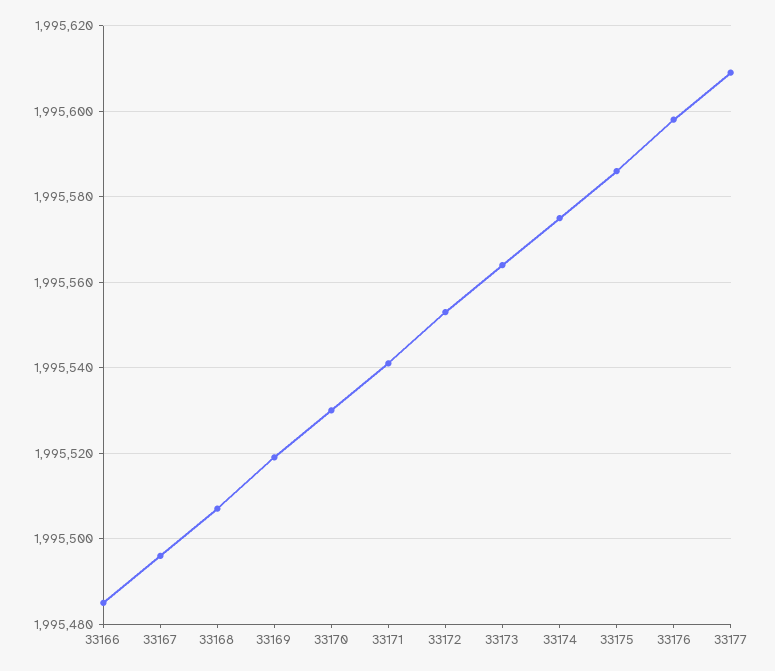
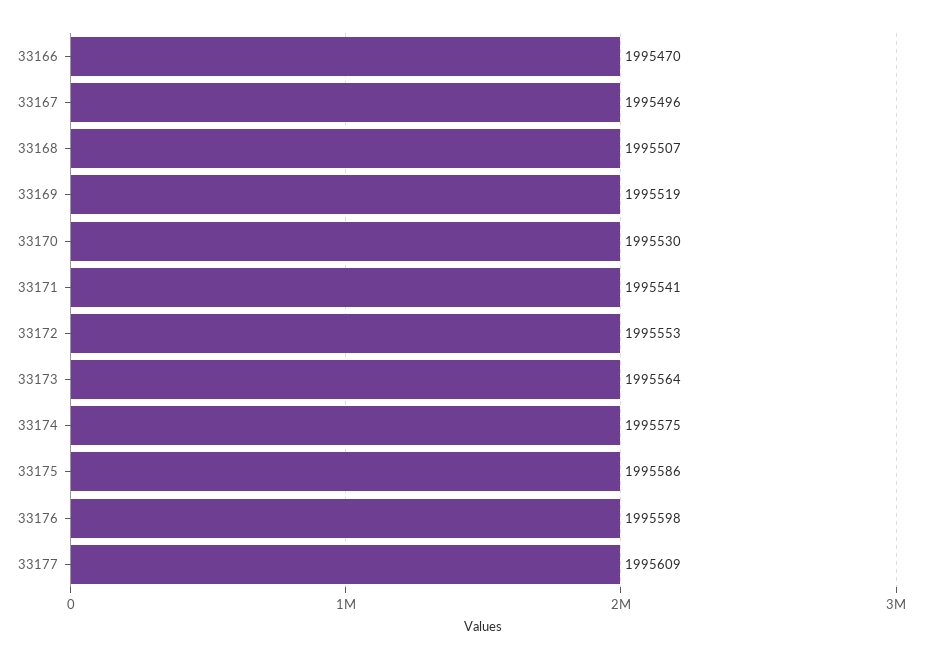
33166: 1995485 -> 1995470

